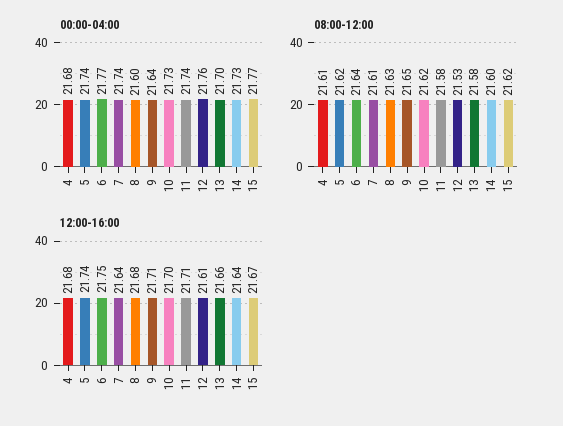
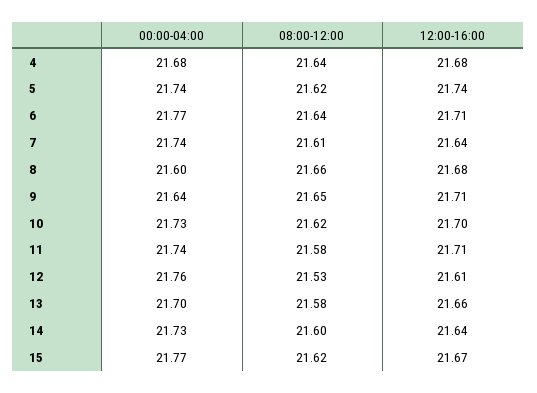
08:00-12:00, 4: 21.61 -> 21.64
08:00-12:00, 8: 21.63 -> 21.66
12:00-16:00, 6: 21.75 -> 21.71

